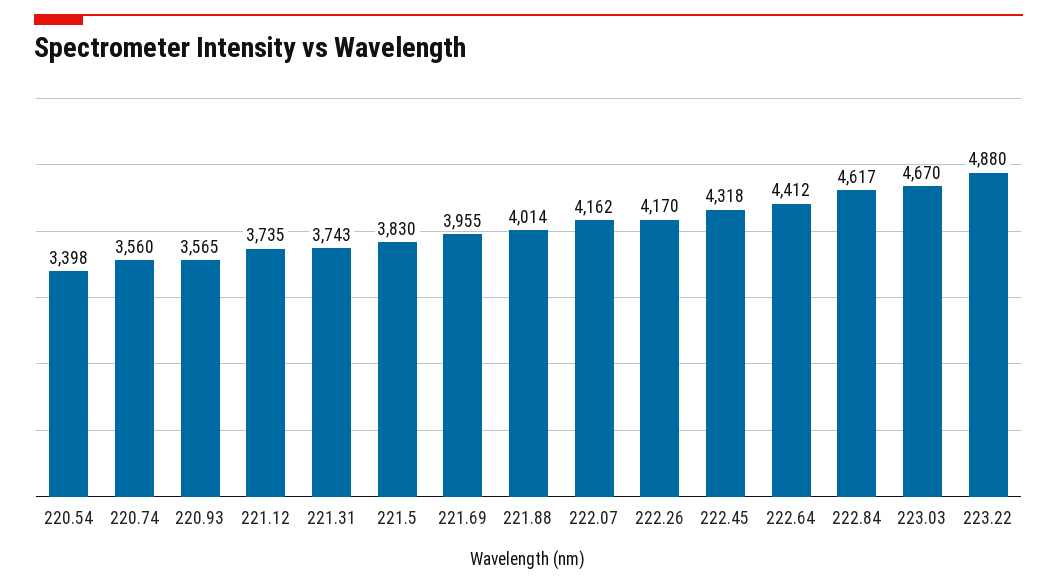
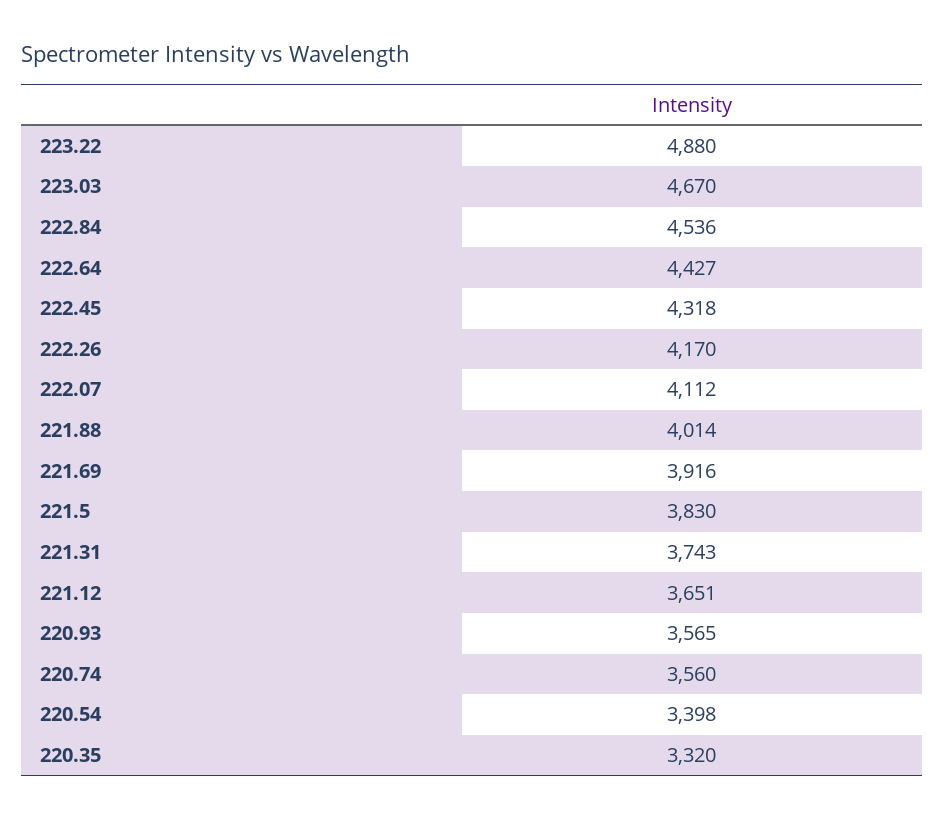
221.12: 3735 -> 3651
221.69: 3955 -> 3916
222.07: 4162 -> 4112
222.64: 4412 -> 4427
222.84: 4617 -> 4536
220.35: none -> 3320

